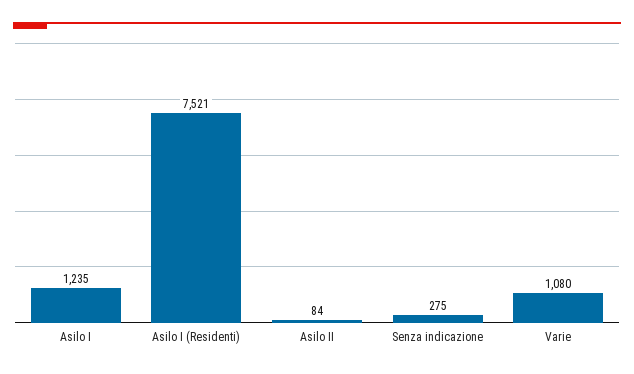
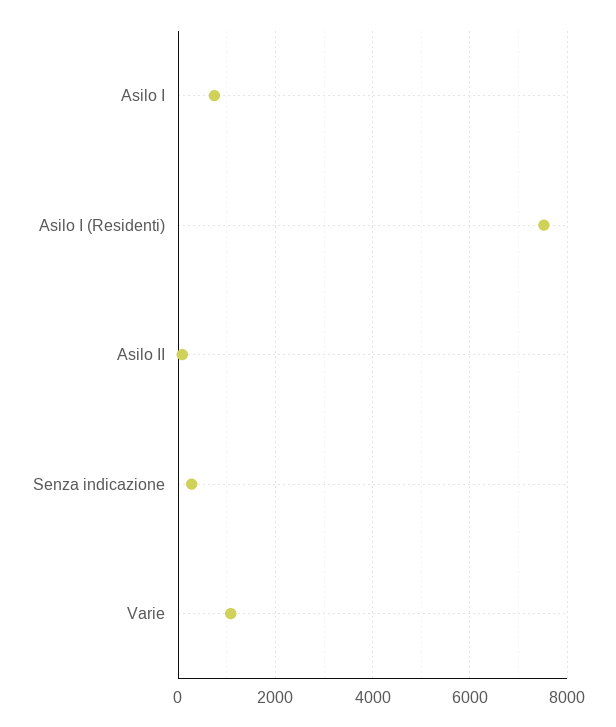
Asilo I: 1235 -> 800

